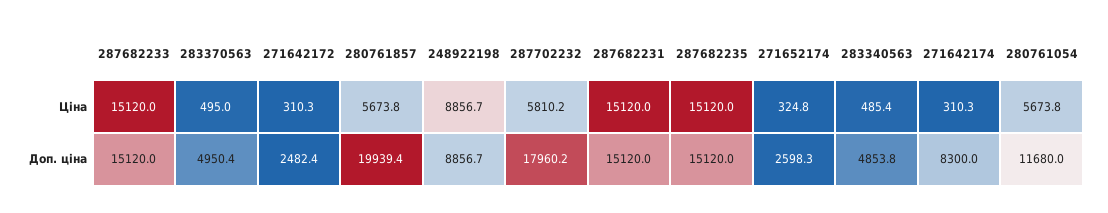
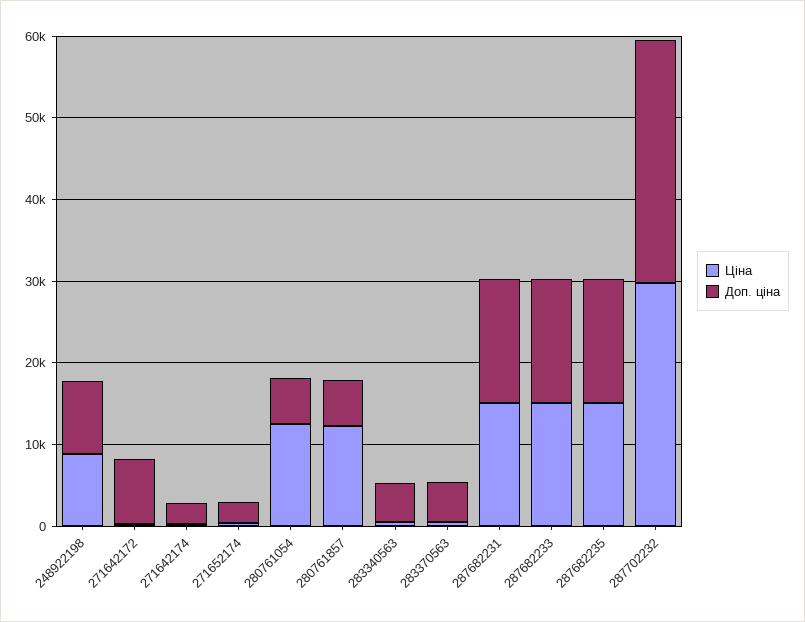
Ціна, 280761857: 5673.8 -> 12000
Ціна, 287702232: 5810.2 -> 30000
Ціна, 280761054: 5673.8 -> 12000
Доп. ціна, 271642172: 2482.4 -> 8000
Доп. ціна, 280761857: 19939.4 -> 6000
Доп. ціна, 287702232: 17960.2 -> 30000
Доп. ціна, 271642174: 8300 -> 2000
Доп. ціна, 280761054: 11680 -> 6000

